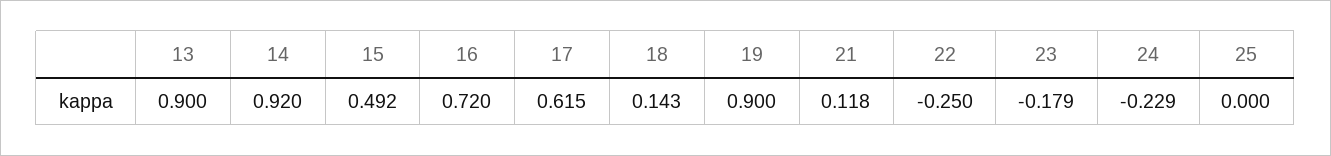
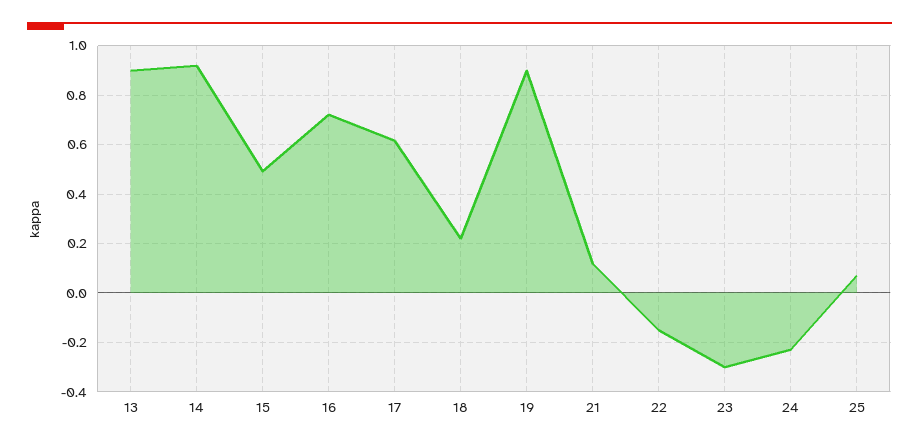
18: 0.143 -> 0.225
22: -0.25 -> -0.15
23: -0.179 -> -0.3
25: 0 -> 0.075

